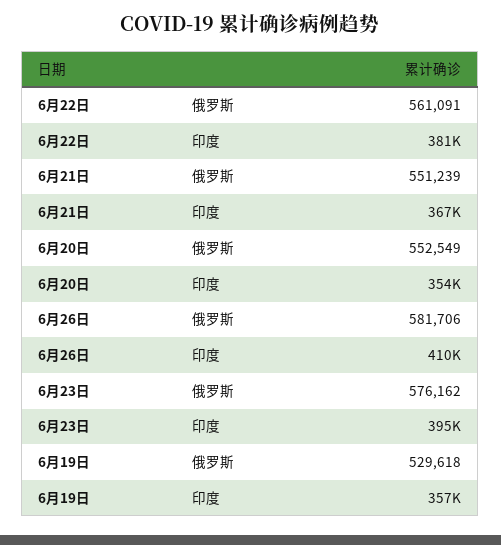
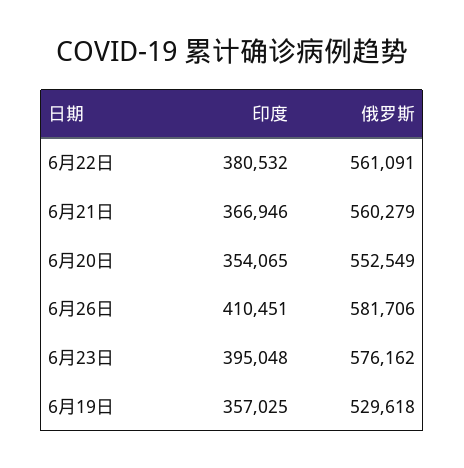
6月21日, 俄罗斯: 551239 -> 560279

